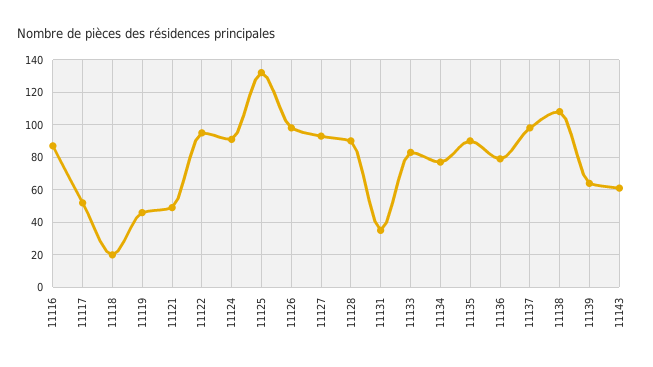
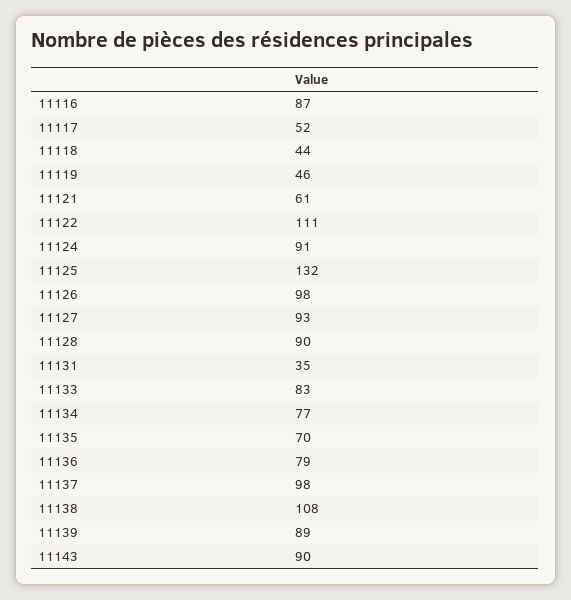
11118: 20 -> 44
11121: 50 -> 61
11122: 95 -> 111
11135: 90 -> 70
11139: 65 -> 89
11143: 60 -> 90

